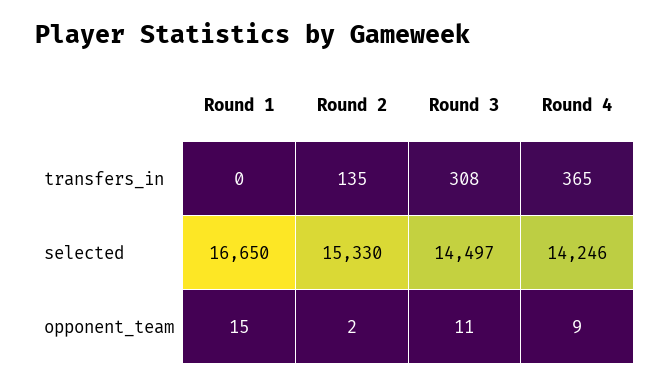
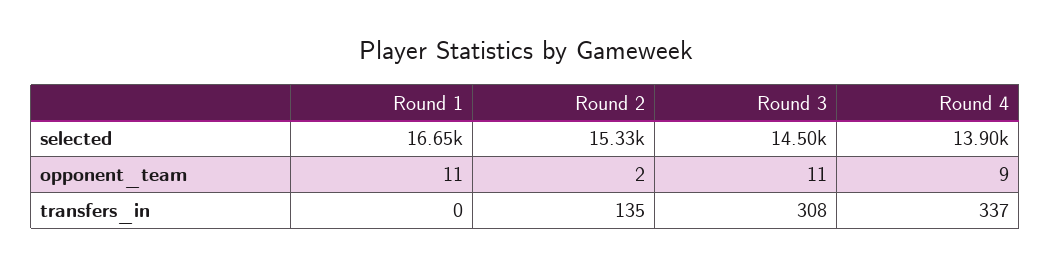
Round 4, transfers_in: 365 -> 337
Round 4, selected: 14246 -> 13900
Round 1, opponent_team: 15 -> 11

